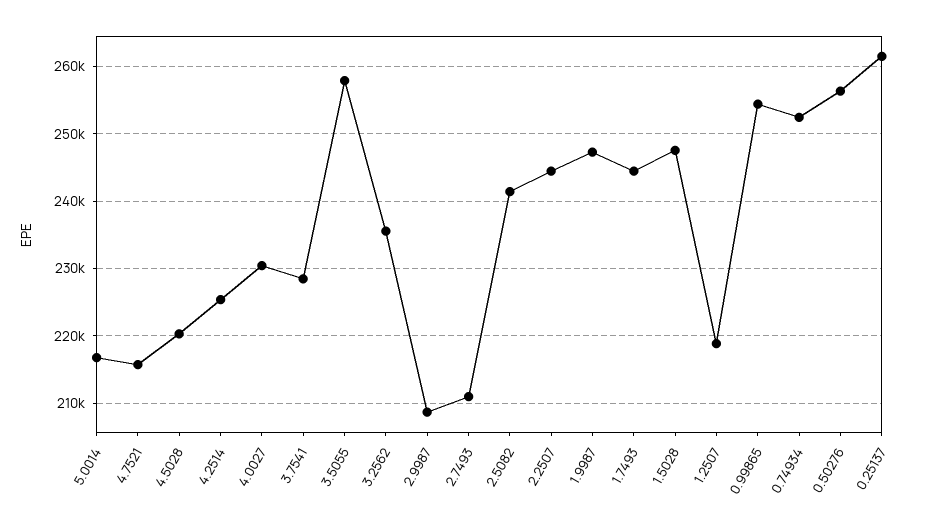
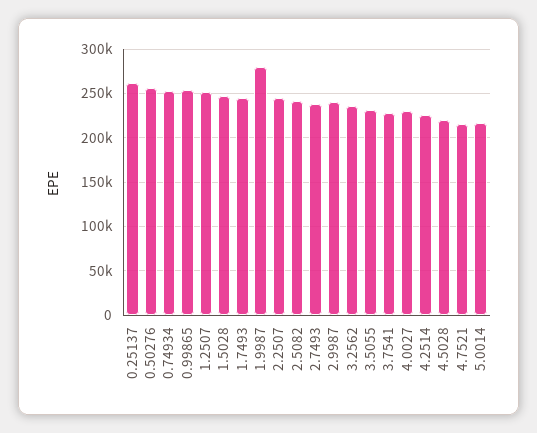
3.5055: 258000 -> 230000
2.9987: 209000 -> 240000
2.7493: 211000 -> 240000
1.9987: 247000 -> 280000
1.2507: 219000 -> 250000

